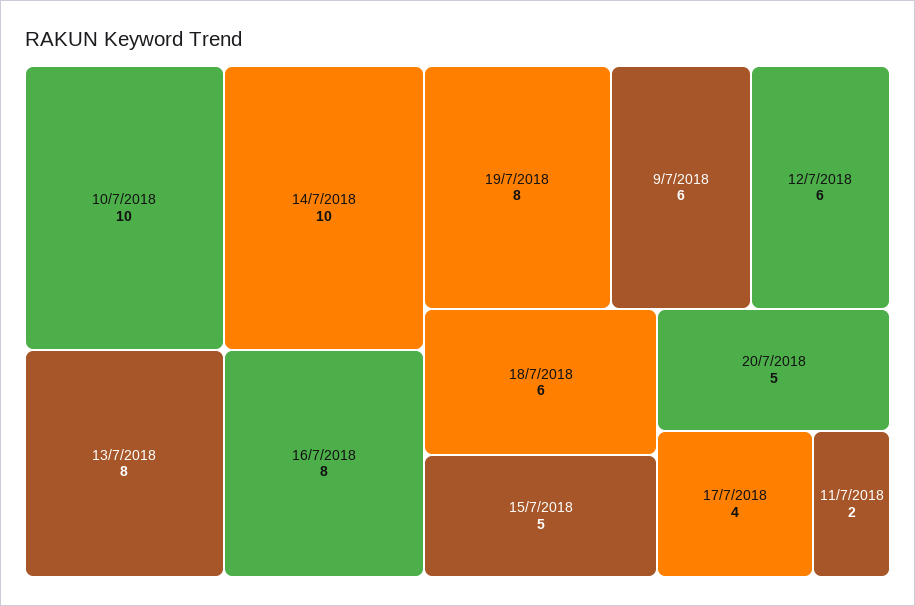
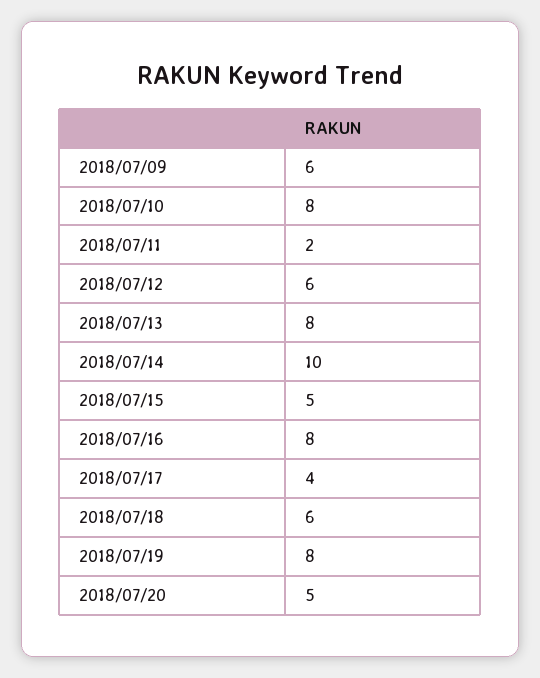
10/7/2018: 10 -> 8

